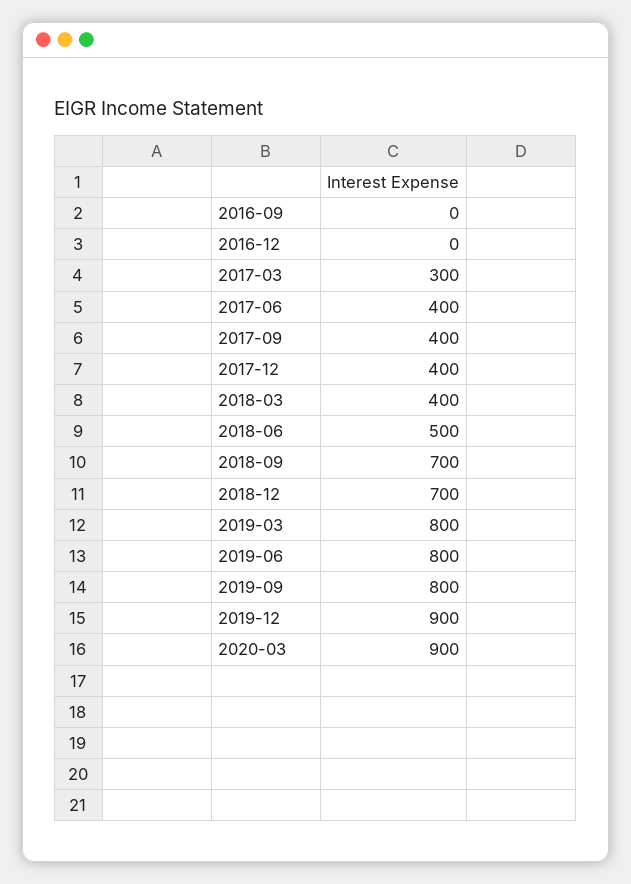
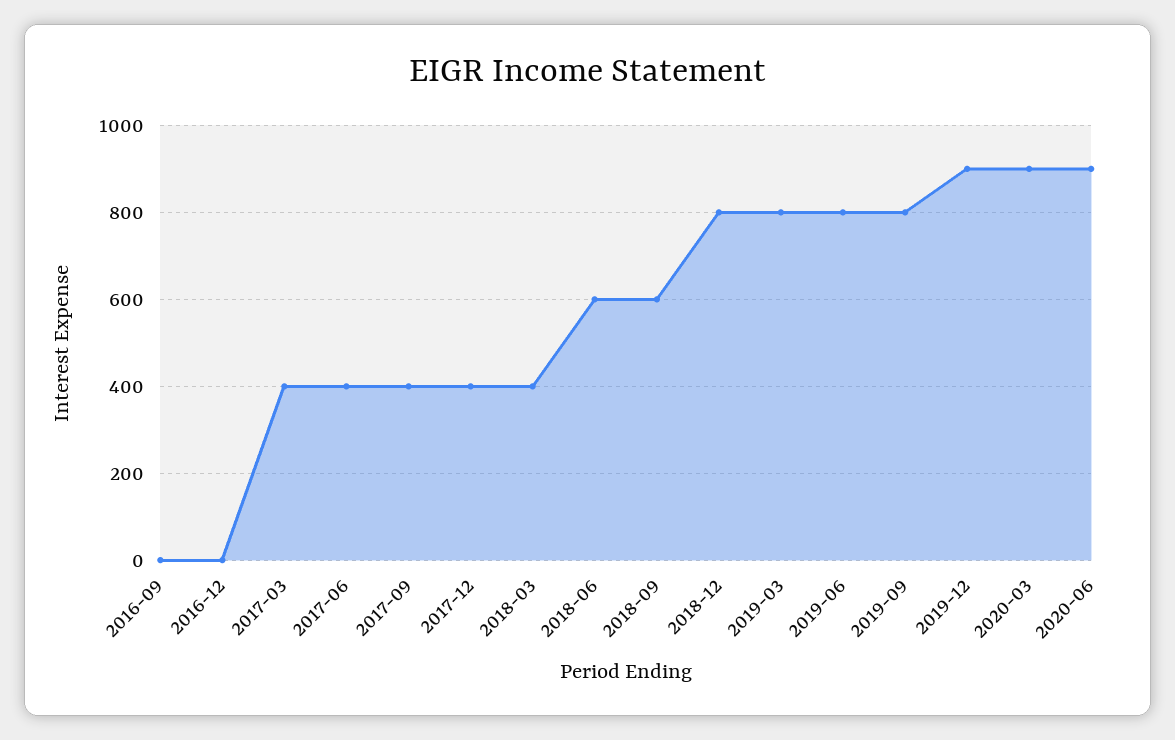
2017-03: 300 -> 400
2018-06: 500 -> 600
2018-09: 700 -> 600
2018-12: 700 -> 800
2020-06: none -> 900

